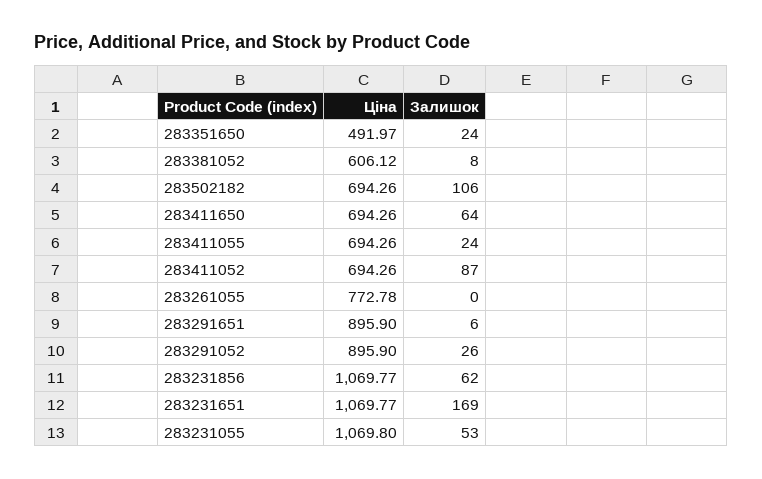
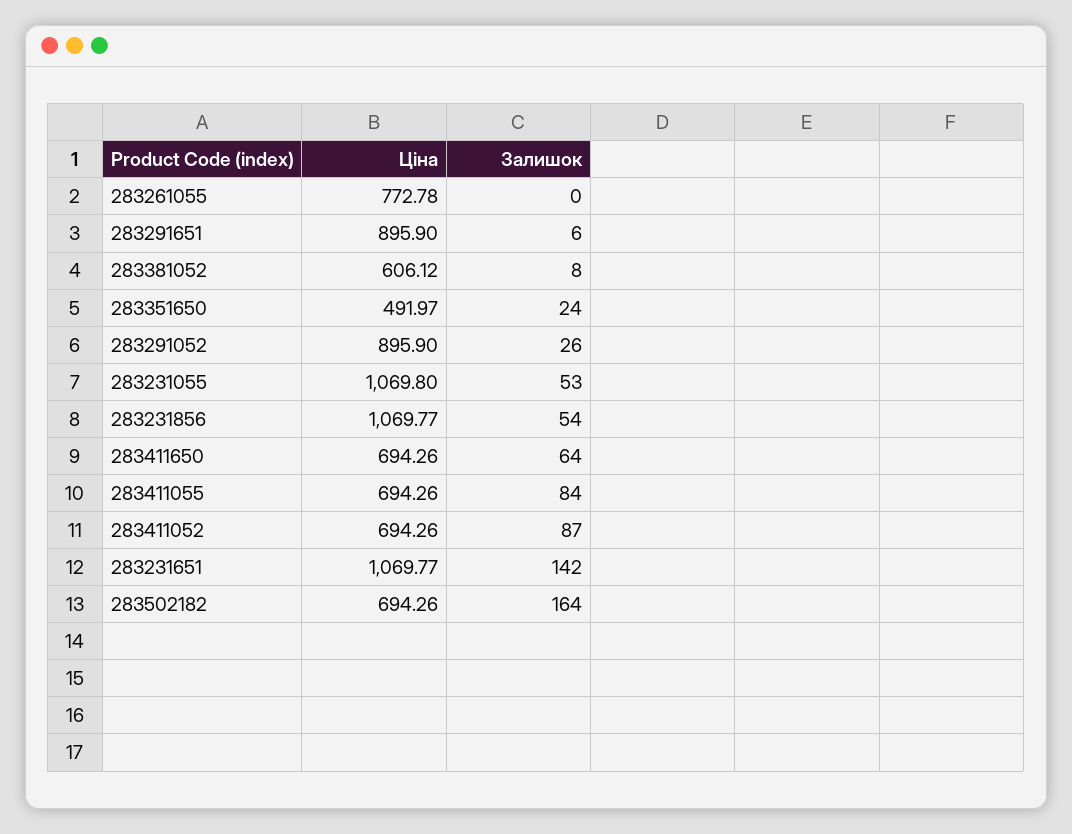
Залишок, 283502182: 106 -> 164
Залишок, 283411055: 24 -> 84
Залишок, 283231856: 62 -> 54
Залишок, 283231651: 169 -> 142

